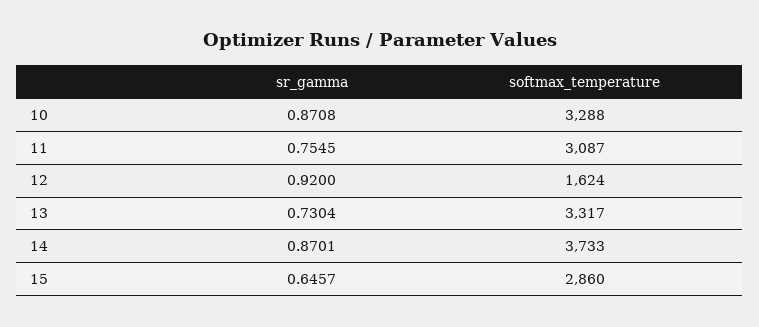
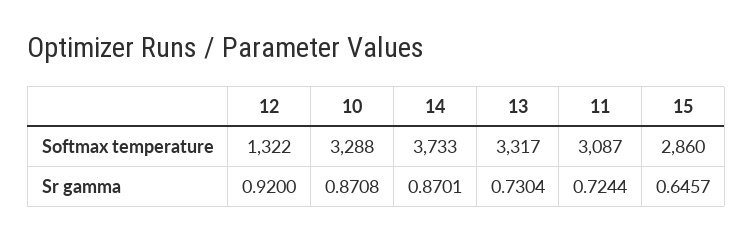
sr_gamma, 11: 0.7545 -> 0.7244
softmax_temperature, 12: 1624 -> 1322

